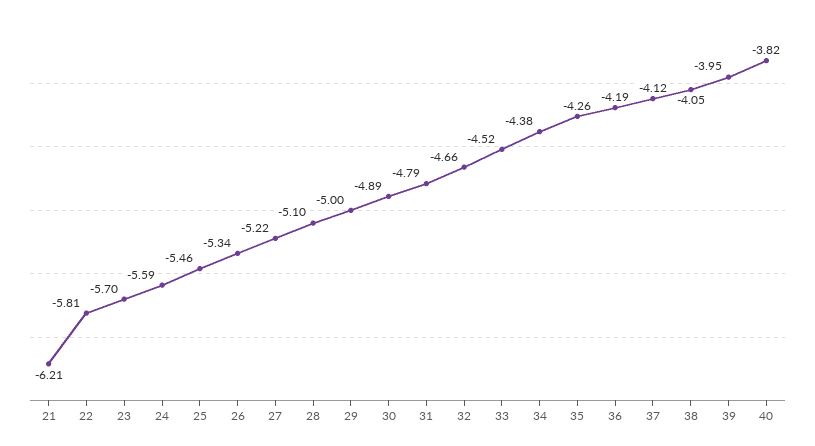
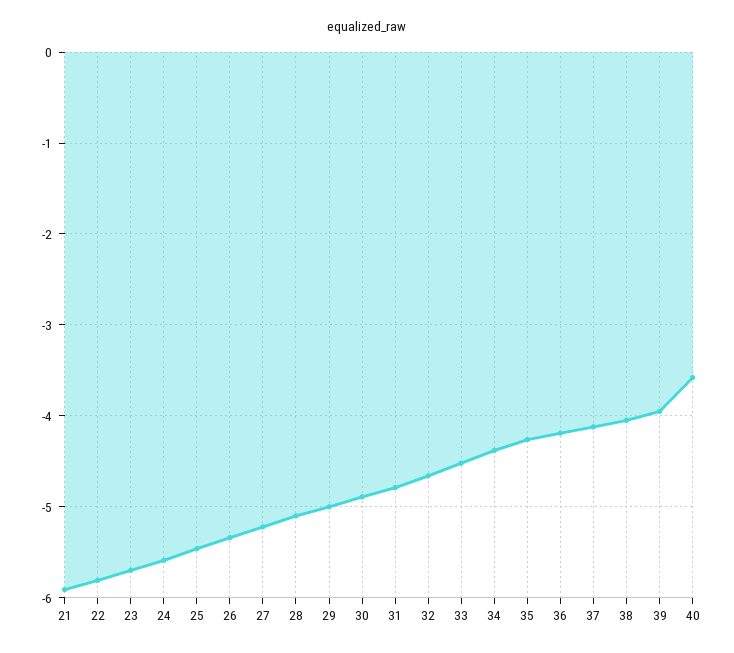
21: -6.21 -> -5.9
40: -3.82 -> -3.6

